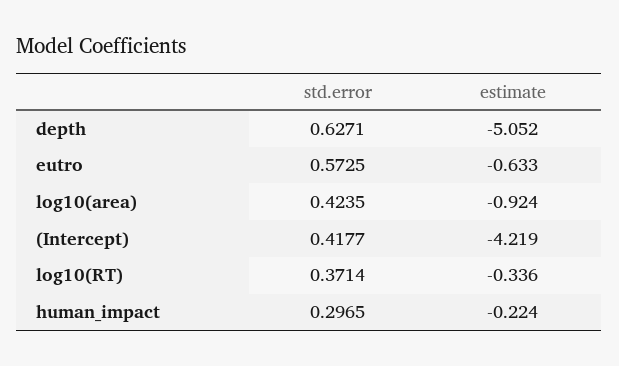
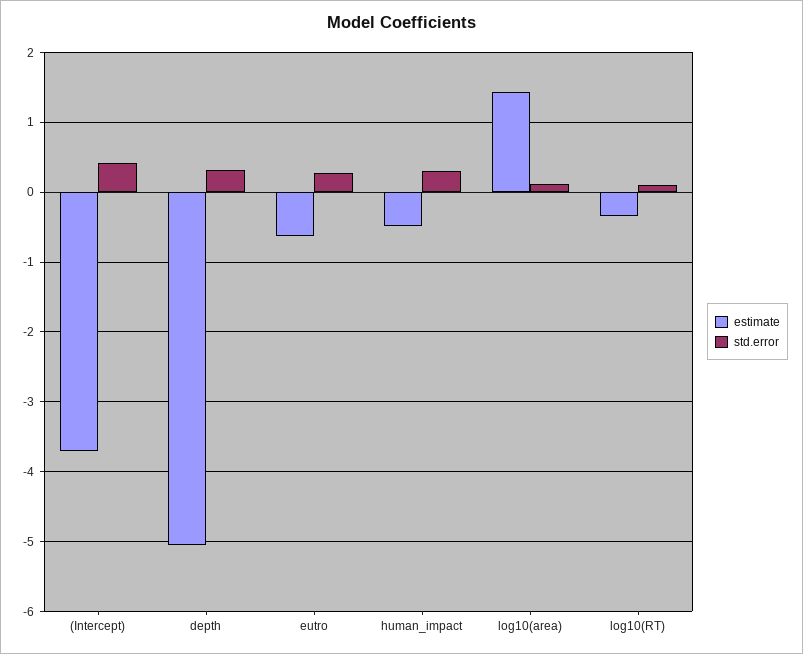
std.error, depth: 0.6271 -> 0.3
std.error, eutro: 0.5725 -> 0.3
std.error, log10(area): 0.4235 -> 0.1
estimate, log10(area): -0.924 -> 1.4
estimate, (Intercept): -4.219 -> -3.7
std.error, log10(RT): 0.3714 -> 0.1
estimate, human_impact: -0.224 -> -0.5

